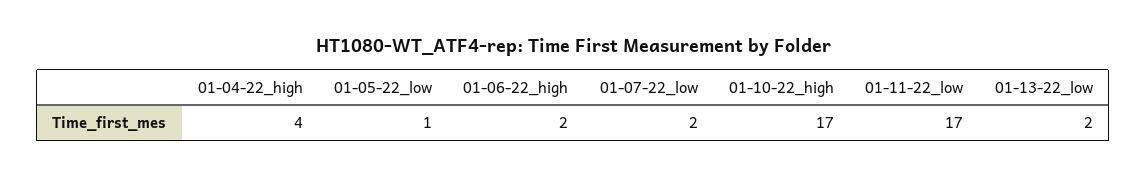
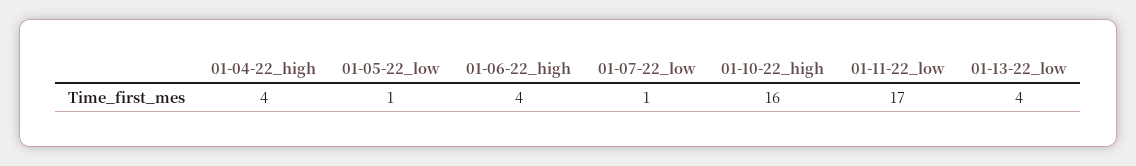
01-06-22_high: 2 -> 4
01-07-22_low: 2 -> 1
01-10-22_high: 17 -> 16
01-13-22_low: 2 -> 4

